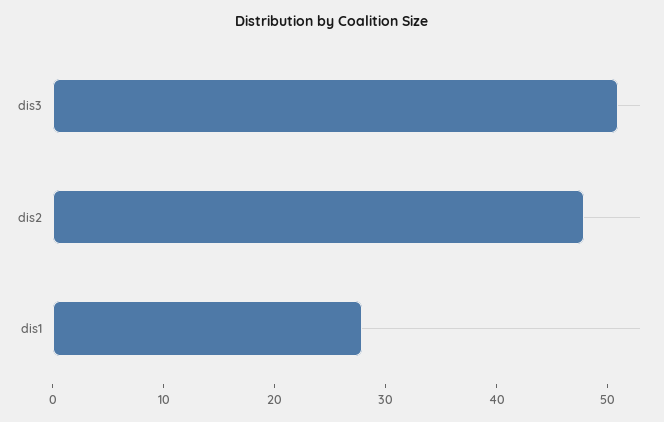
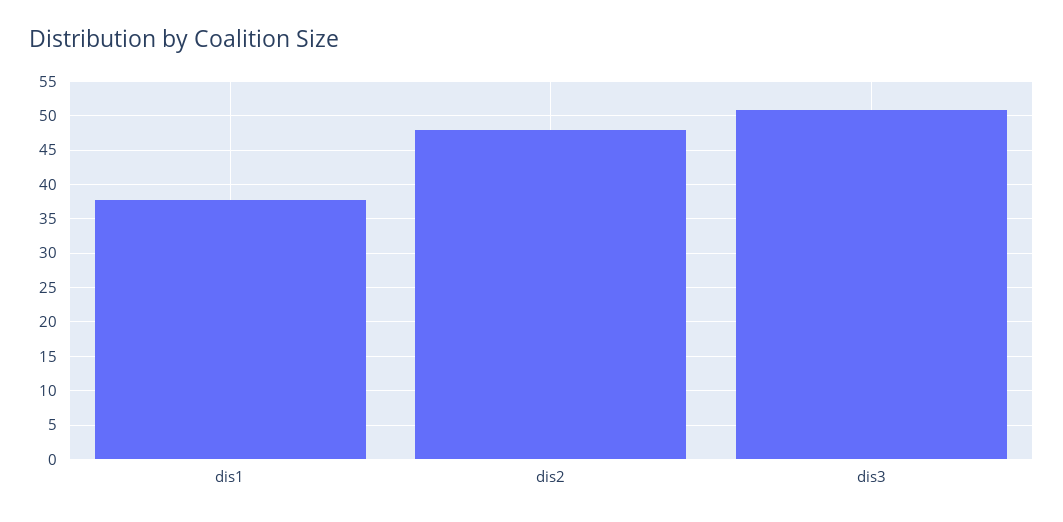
dis1: 28 -> 38

